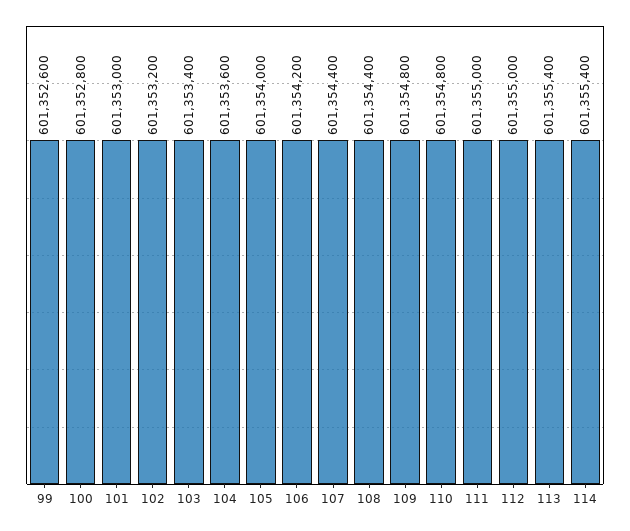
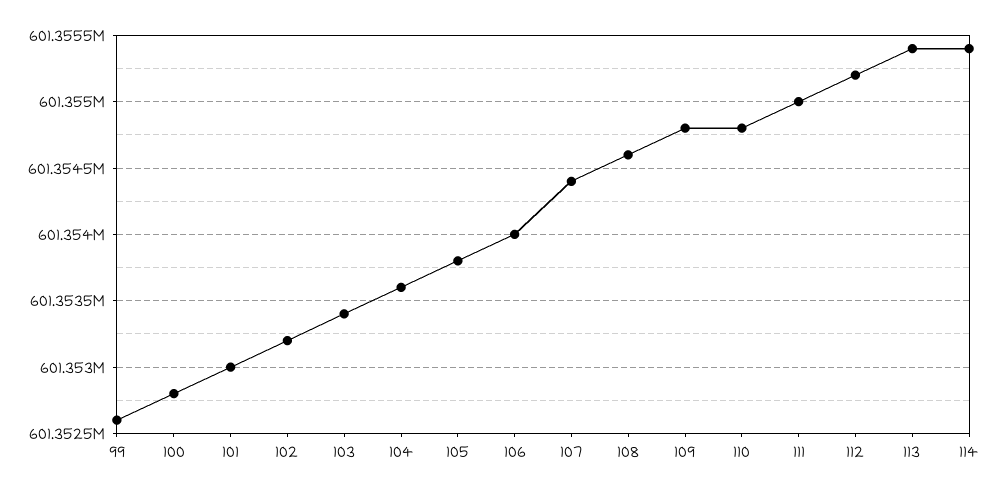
105: 601354000 -> 601353800
106: 601354200 -> 601354000
108: 601354400 -> 601354600
112: 601355000 -> 601355200

